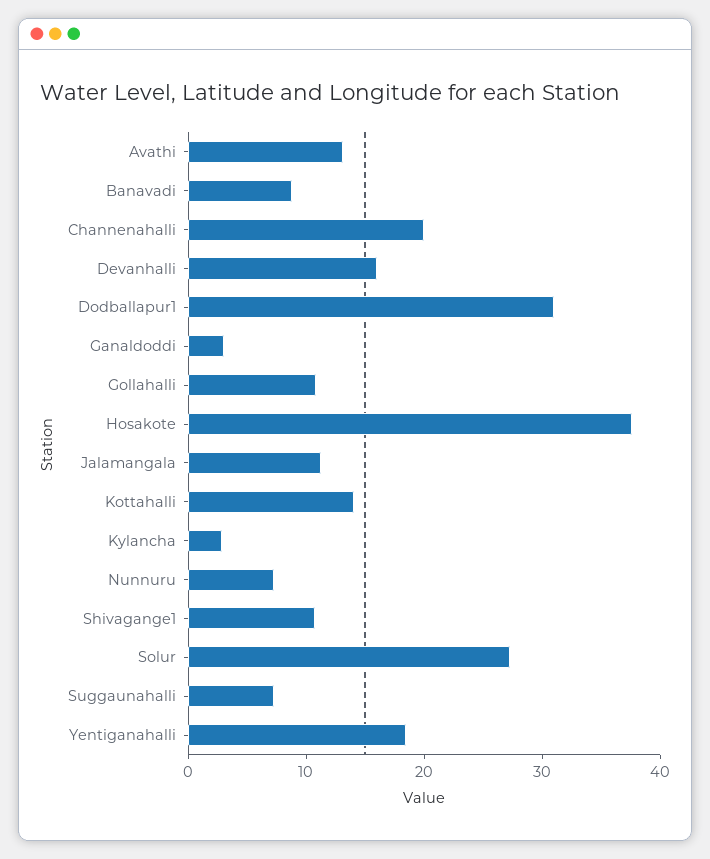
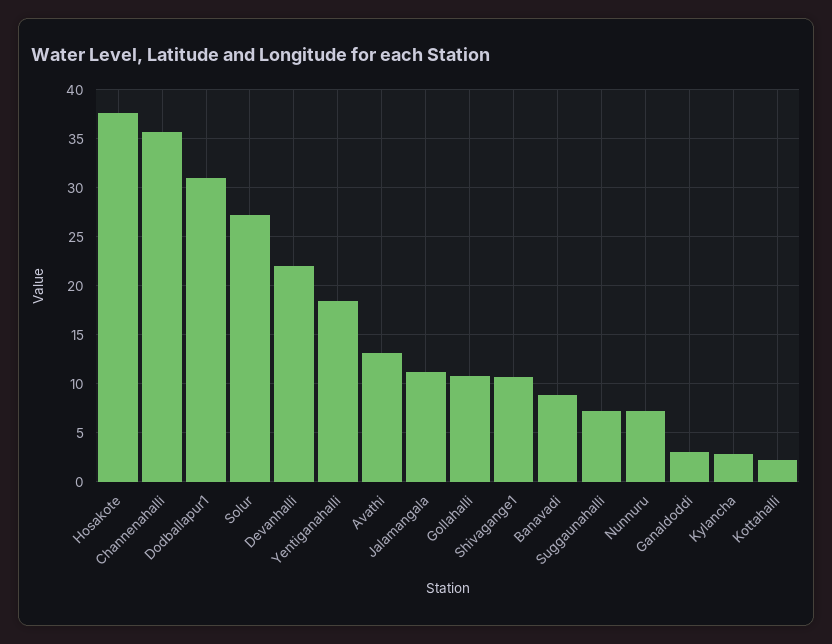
Channenahalli: 20 -> 36
Devanhalli: 16 -> 22
Kottahalli: 14 -> 2

